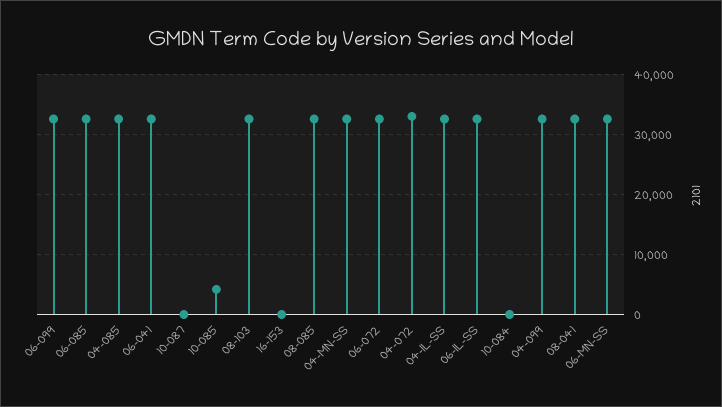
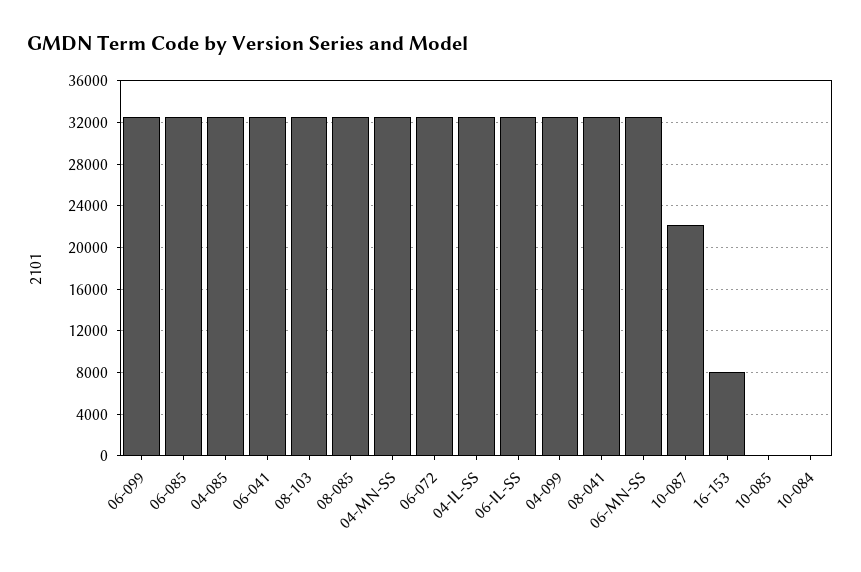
10-087: 0 -> 22000
10-085: 4000 -> 0
16-153: 0 -> 8000
04-072: 33000 -> none

